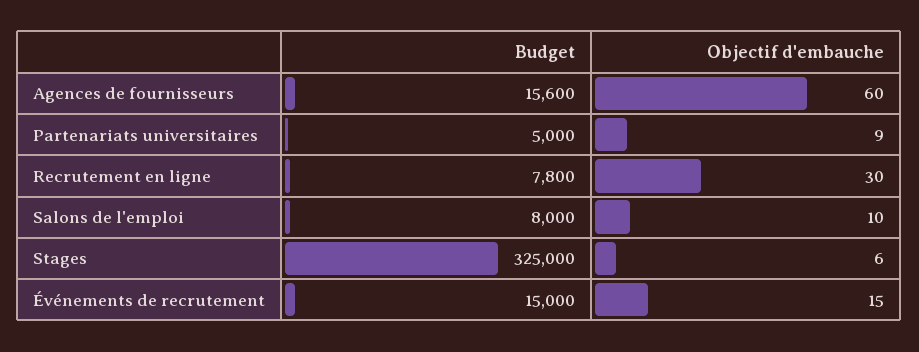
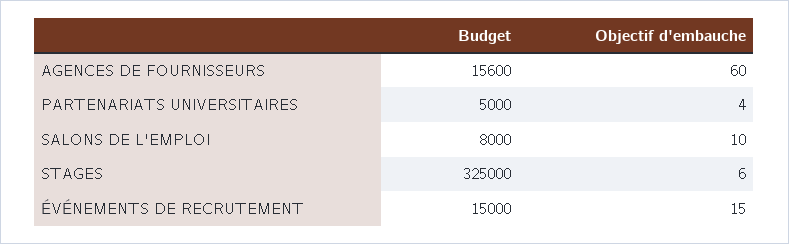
Objectif d'embauche, Partenariats universitaires: 9 -> 4
Budget, Recrutement en ligne: 7800 -> none
Objectif d'embauche, Recrutement en ligne: 30 -> none

